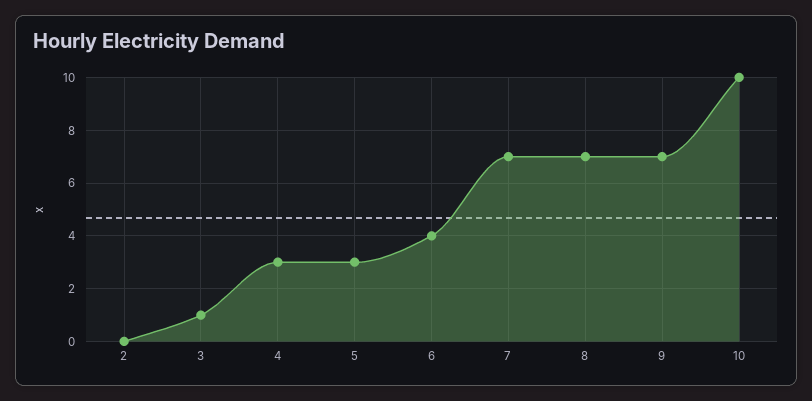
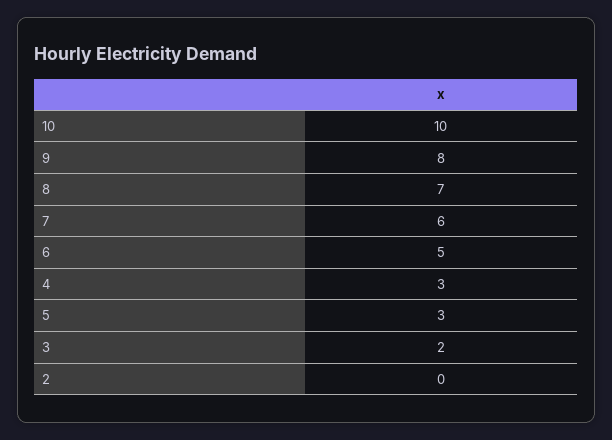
3: 1 -> 2
6: 4 -> 5
7: 7 -> 6
9: 7 -> 8

